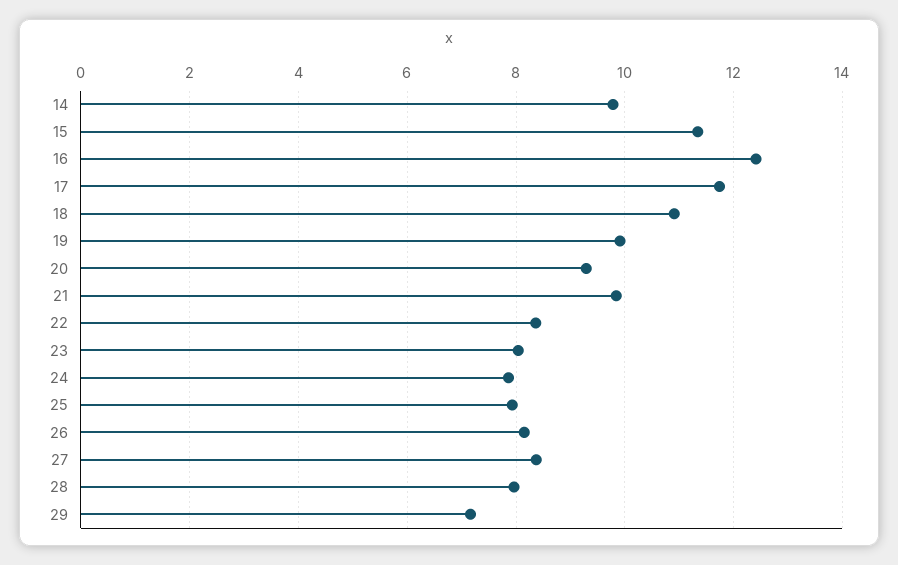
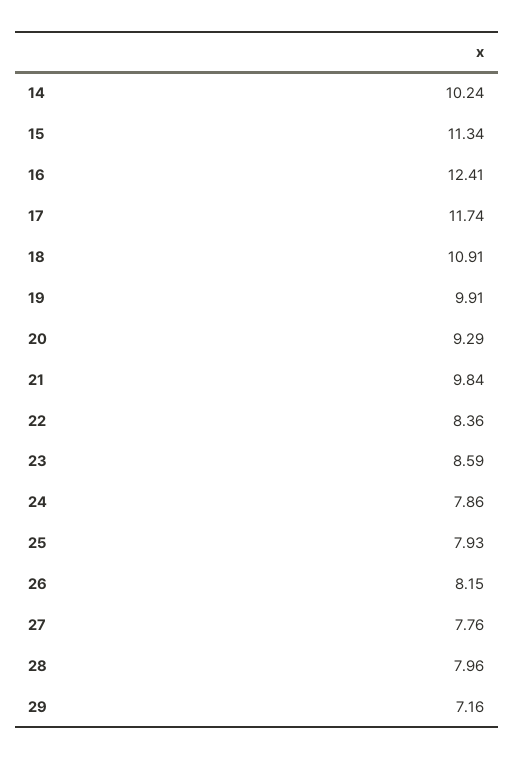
14: 9.8 -> 10.24
23: 8 -> 8.59
27: 8.4 -> 7.76

